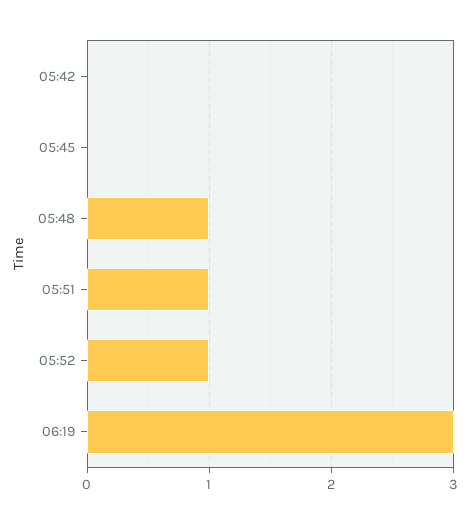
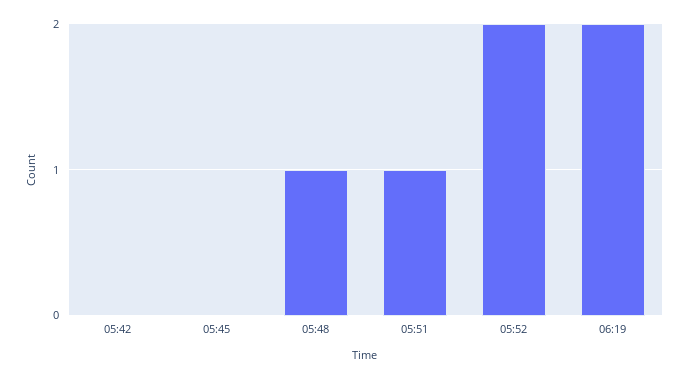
05:52: 1 -> 2
06:19: 3 -> 2

